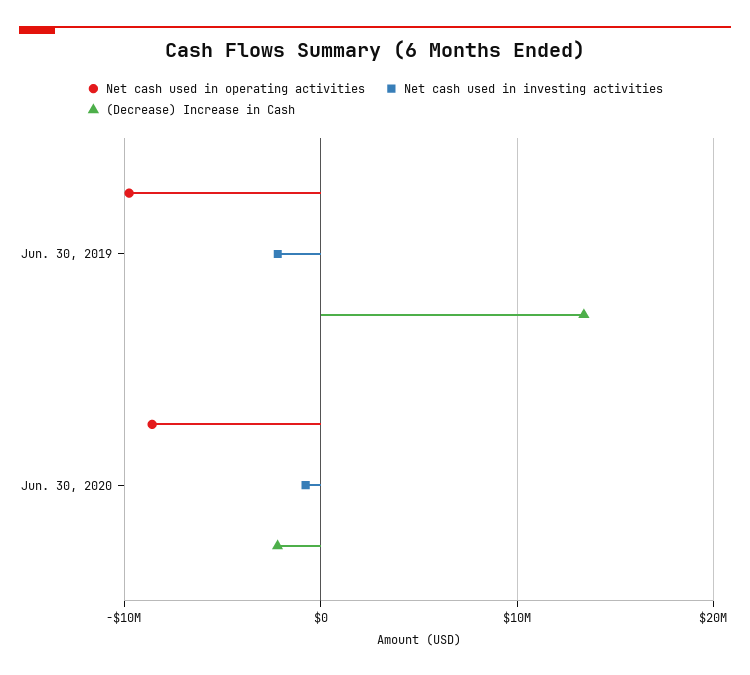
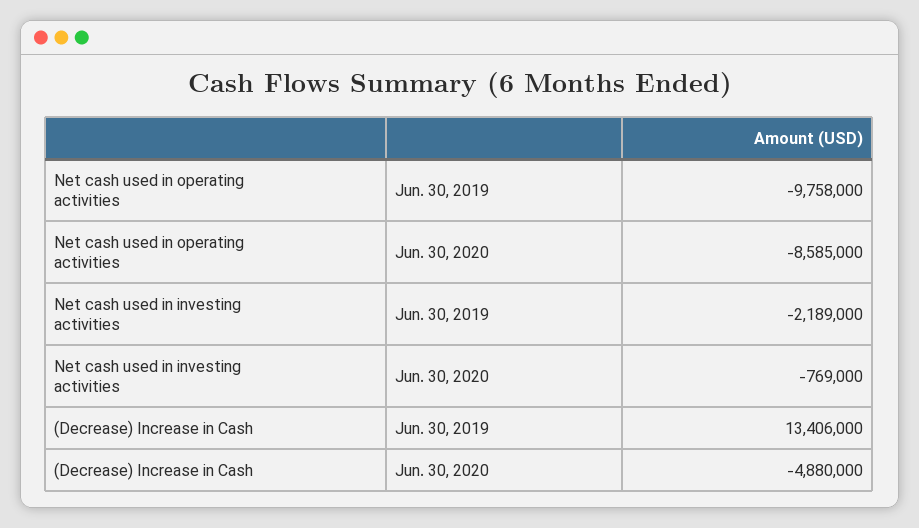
(Decrease) Increase in Cash, Jun. 30, 2020: -2000000 -> -4880000

